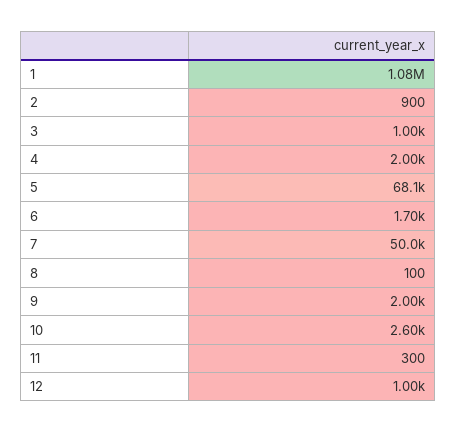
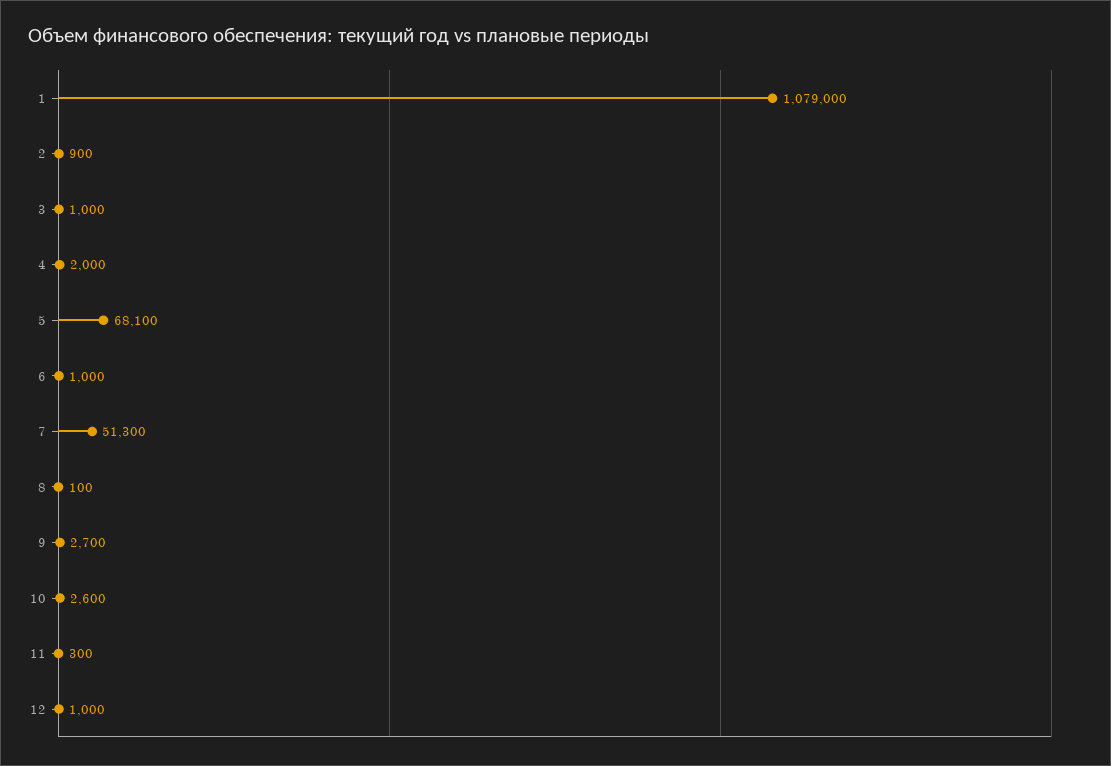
6: 1700 -> 1000
7: 50000 -> 51300
9: 2000 -> 2700

